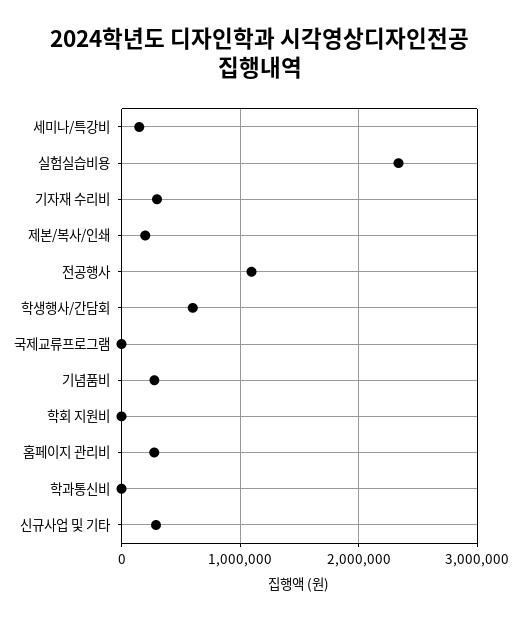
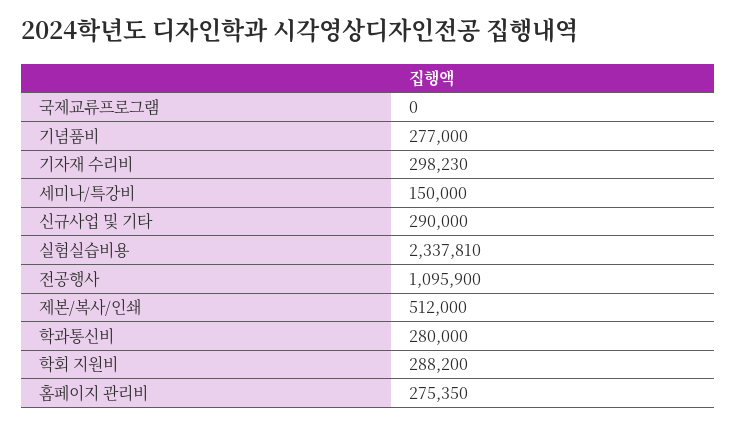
제본/복사/인쇄: 200000 -> 512000
학생행사/간담회: 600000 -> none
학회 지원비: 0 -> 288200
학과통신비: 0 -> 280000

